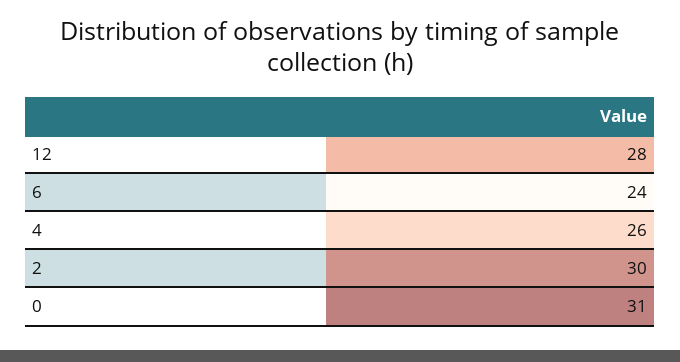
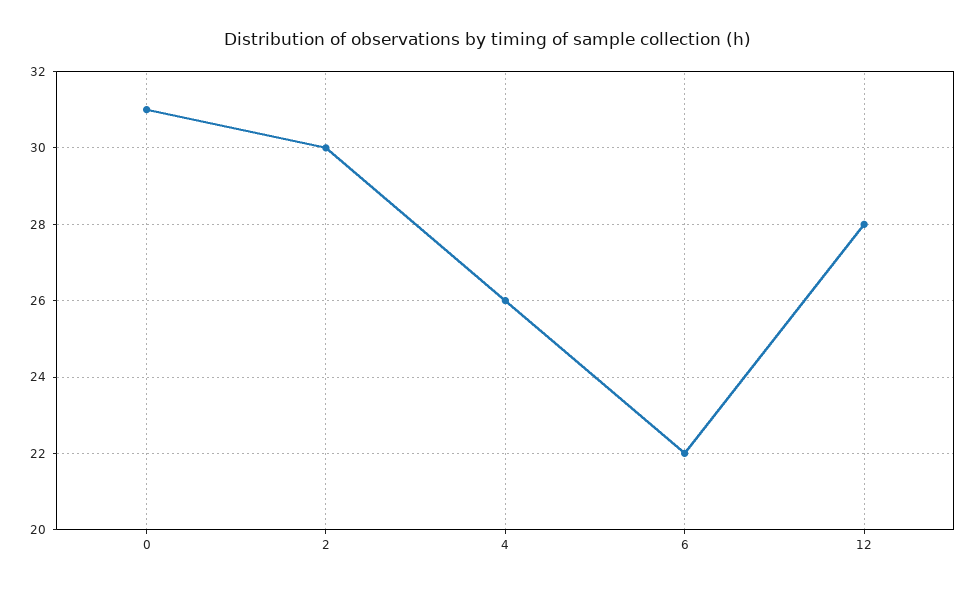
6: 24 -> 22

